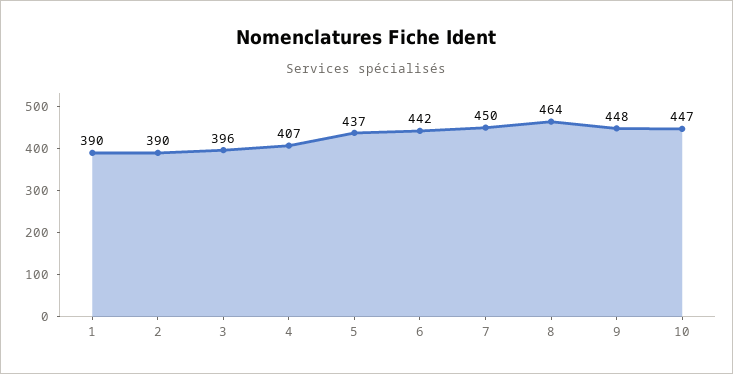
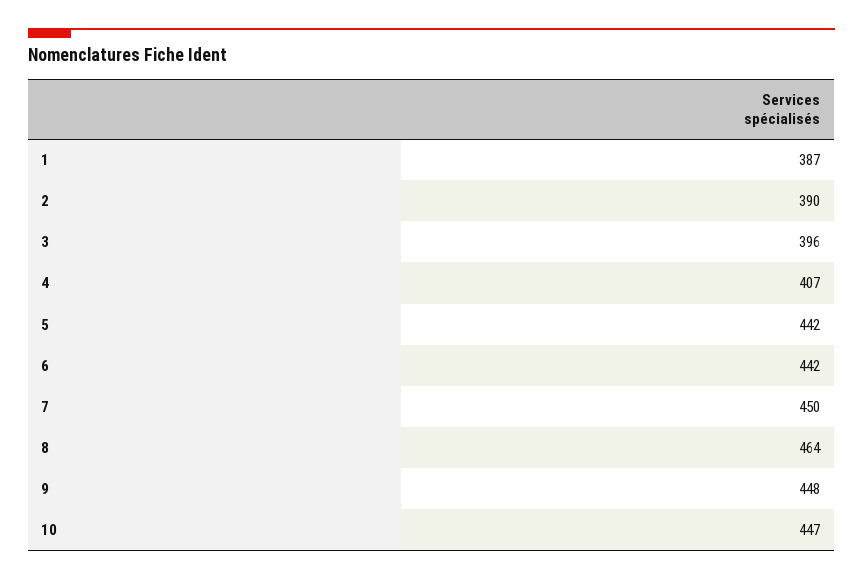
1: 390 -> 387
5: 437 -> 442

